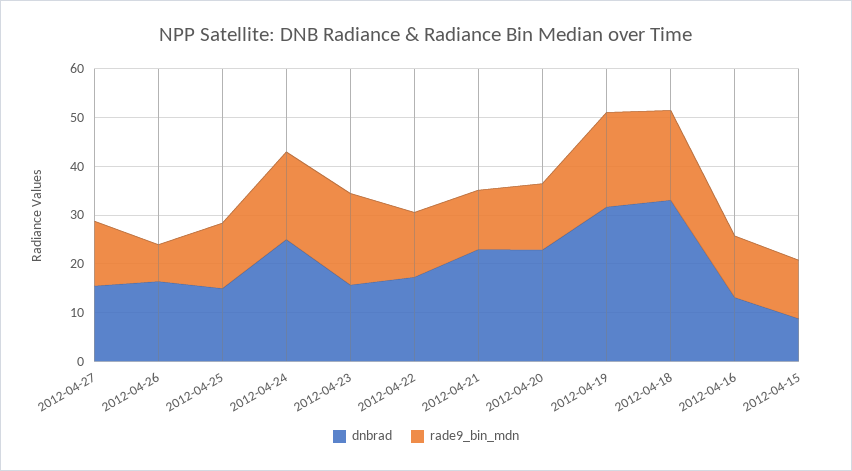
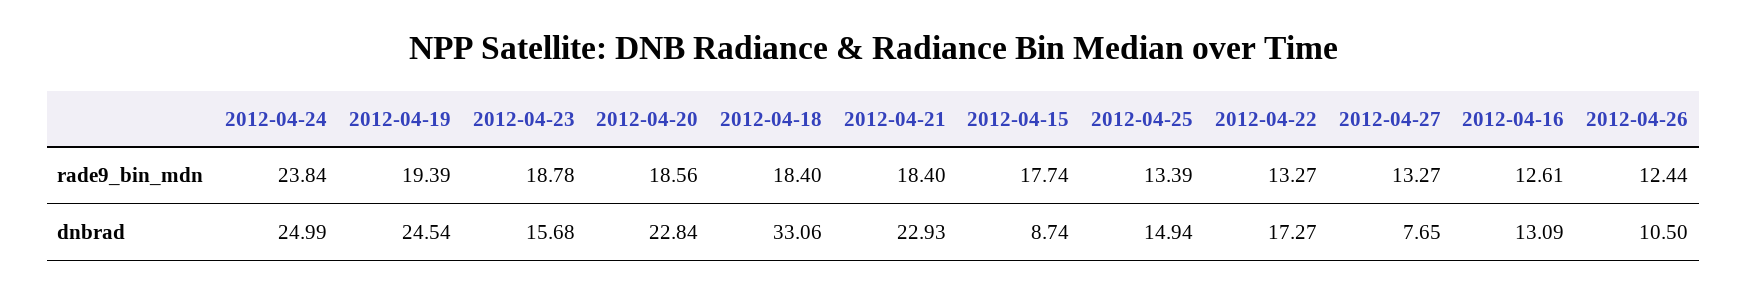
dnbrad, 2012-04-27: 16 -> 7.65
dnbrad, 2012-04-26: 16 -> 10.5
rade9_bin_mdn, 2012-04-26: 8 -> 12.44
rade9_bin_mdn, 2012-04-24: 18 -> 23.84
rade9_bin_mdn, 2012-04-21: 12 -> 18.4
rade9_bin_mdn, 2012-04-20: 14 -> 18.56
dnbrad, 2012-04-19: 32 -> 24.54
rade9_bin_mdn, 2012-04-15: 12 -> 17.74

